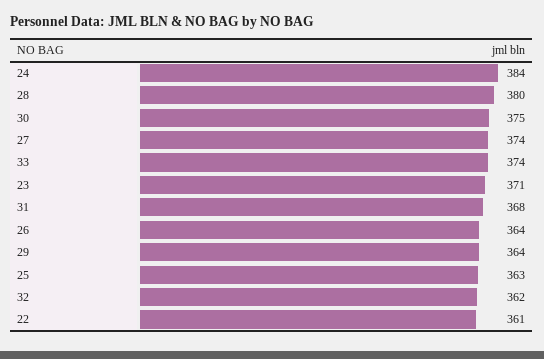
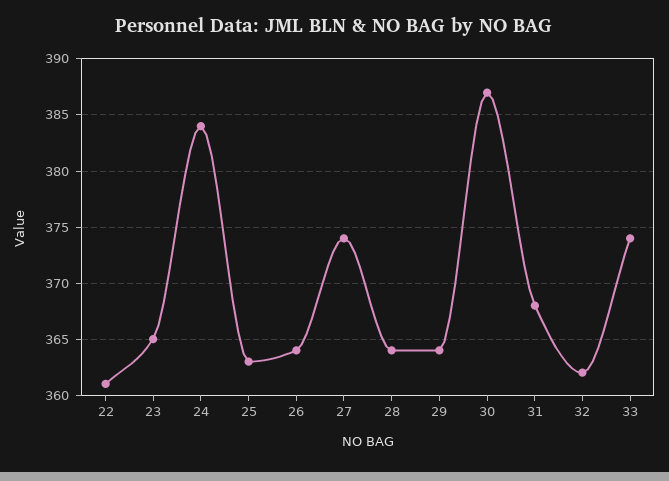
28: 380 -> 364
30: 375 -> 387
23: 371 -> 365

